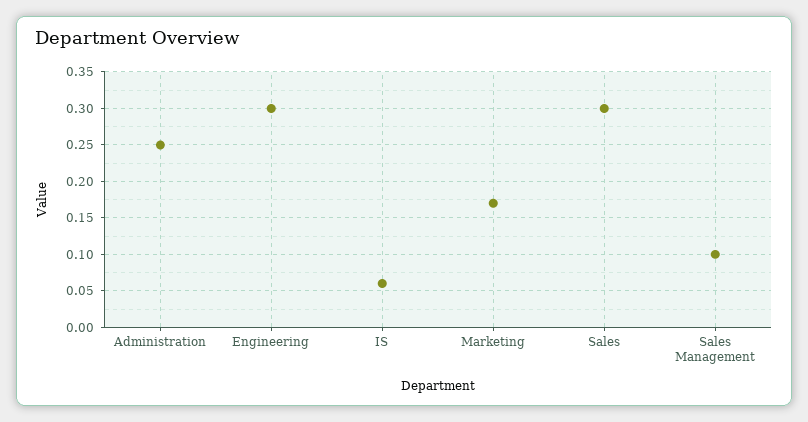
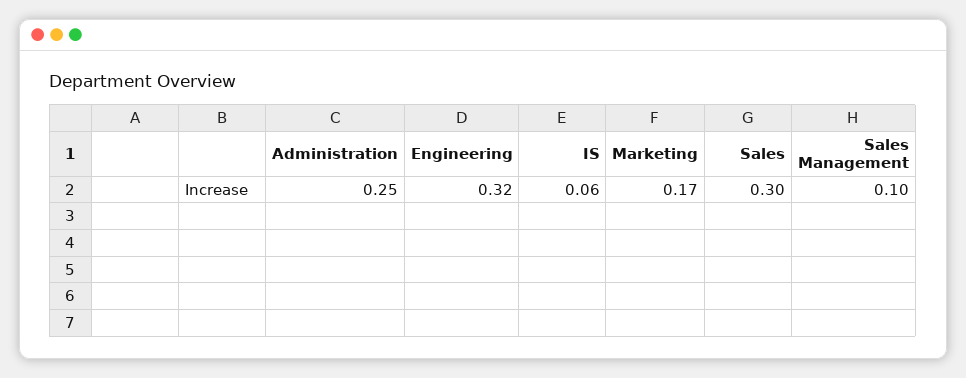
Engineering: 0.3 -> 0.32

